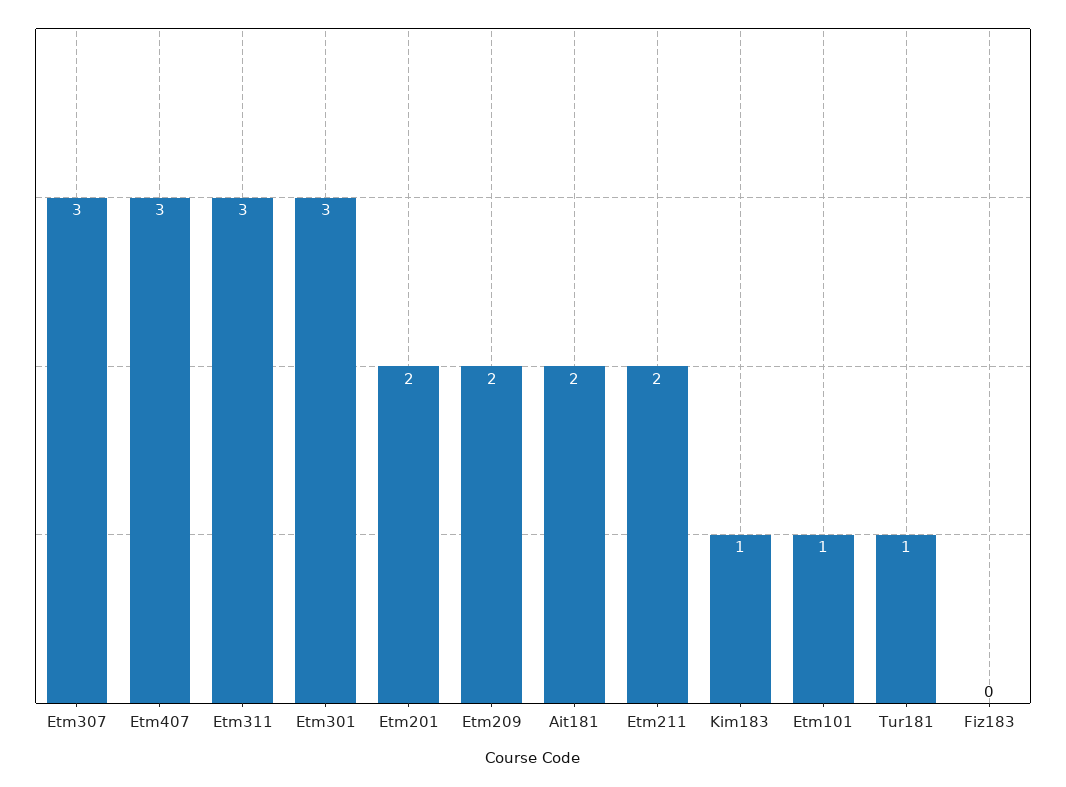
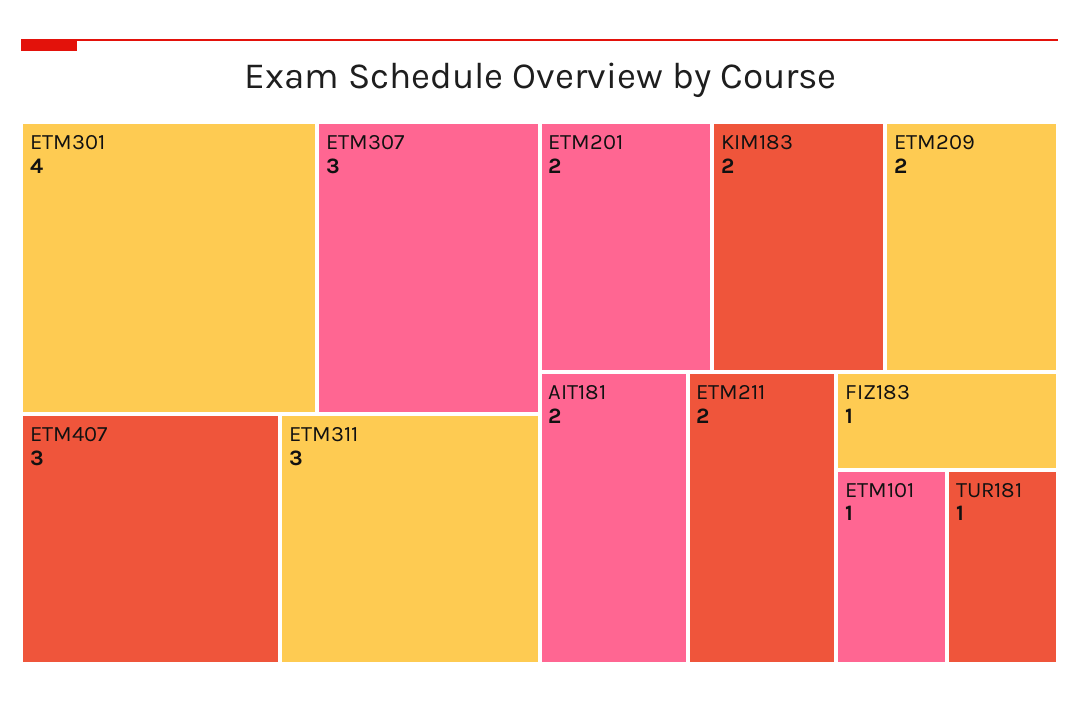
Etm301: 3 -> 4
Kim183: 1 -> 2
Fiz183: 0 -> 1

